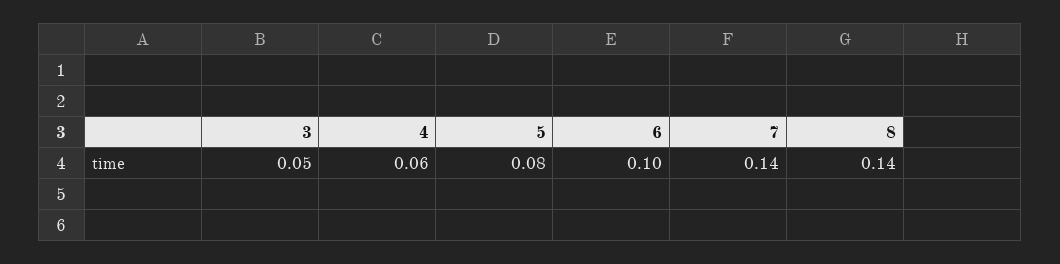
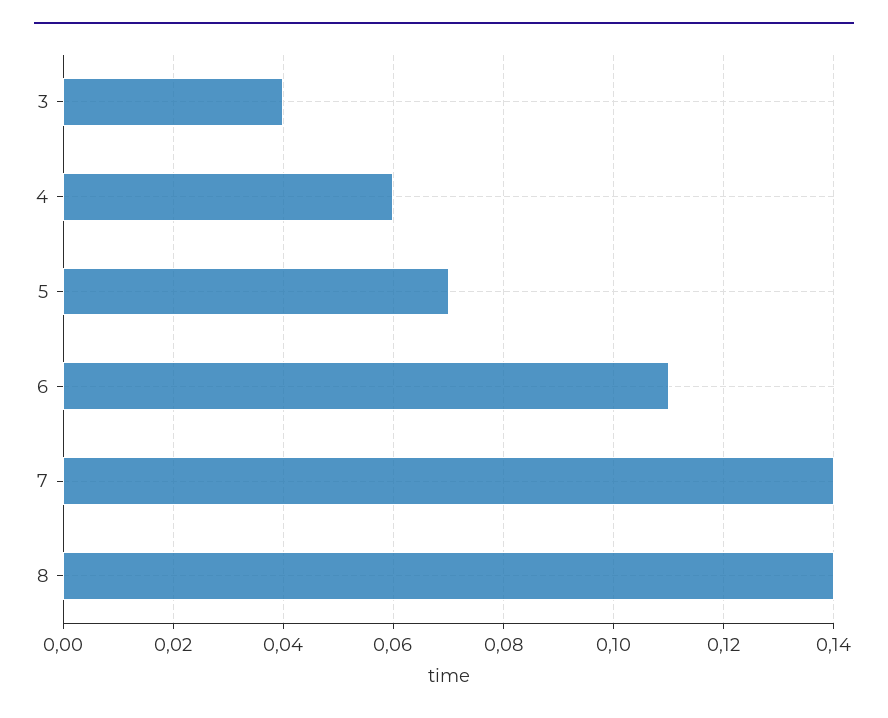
3: 0.05 -> 0.04
5: 0.08 -> 0.07
6: 0.1 -> 0.11

